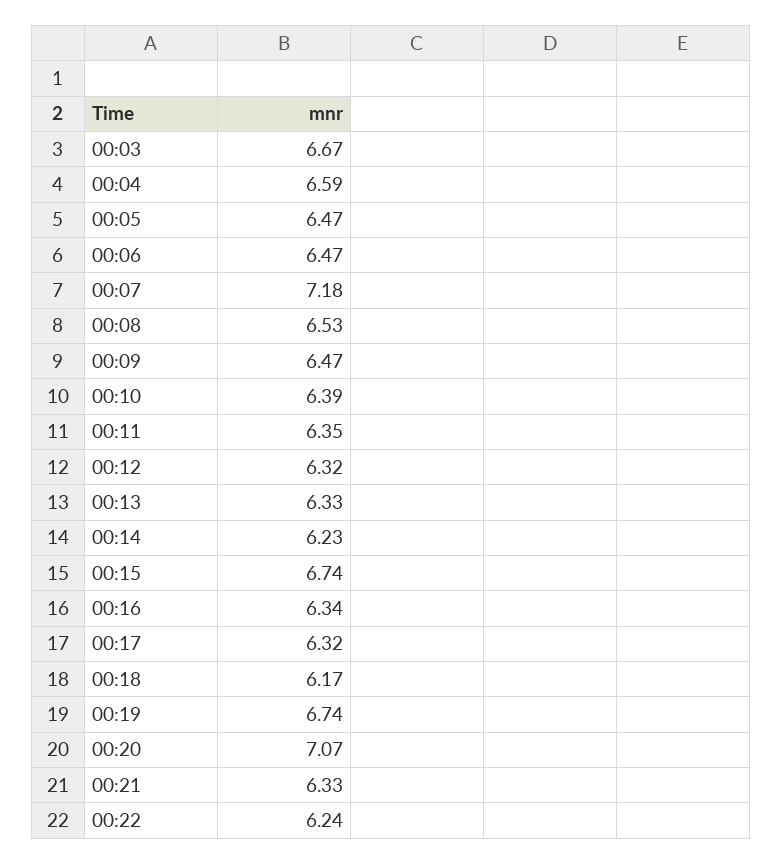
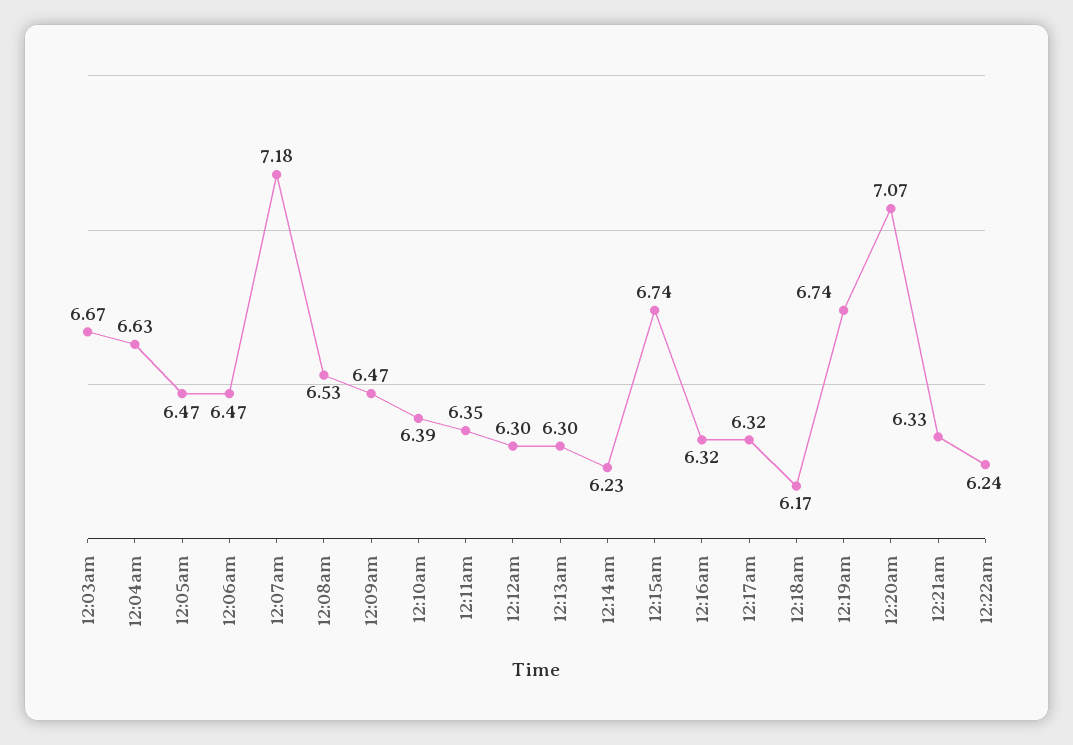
00:04: 6.59 -> 6.63
00:12: 6.32 -> 6.3
00:13: 6.33 -> 6.3
00:16: 6.34 -> 6.32

